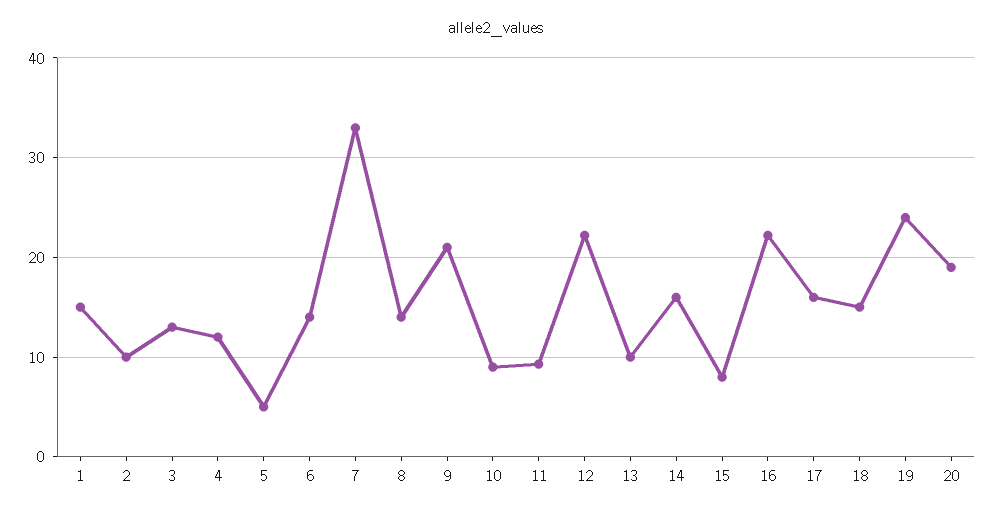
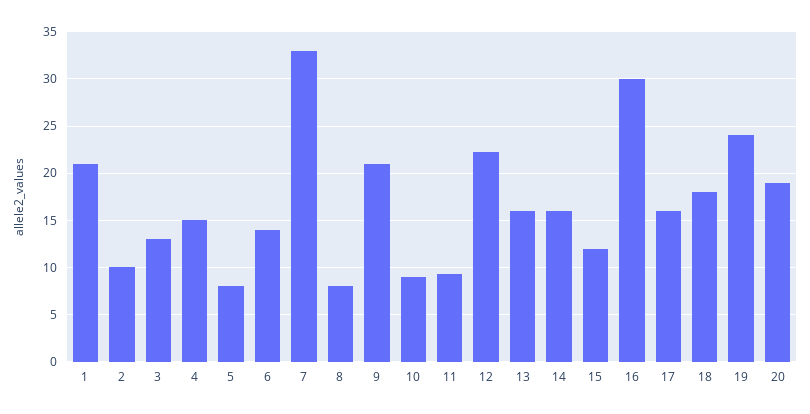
1: 15 -> 21
4: 12 -> 15
5: 5 -> 8
8: 14 -> 8
13: 10 -> 16
15: 8 -> 12
16: 22 -> 30
18: 15 -> 18

